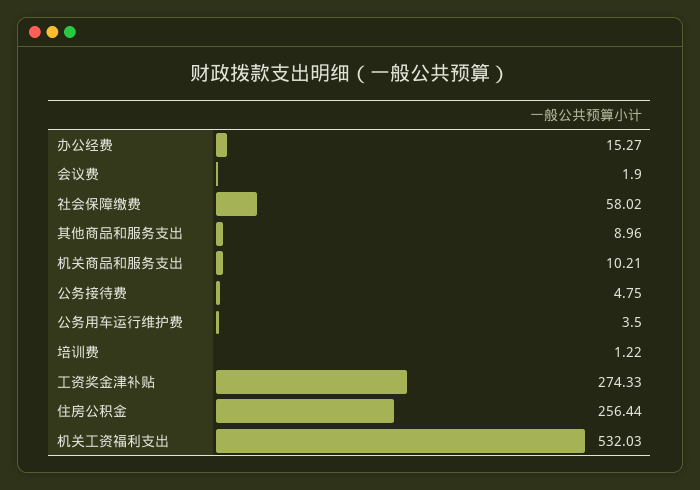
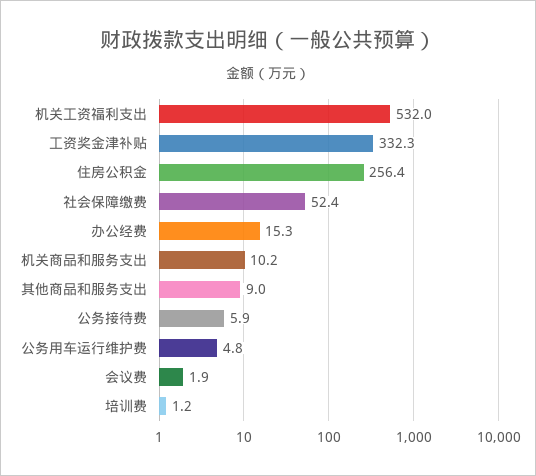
社会保障缴费: 58.02 -> 52.4
公务接待费: 4.75 -> 5.9
公务用车运行维护费: 3.5 -> 4.8
工资奖金津补贴: 274.33 -> 332.3

